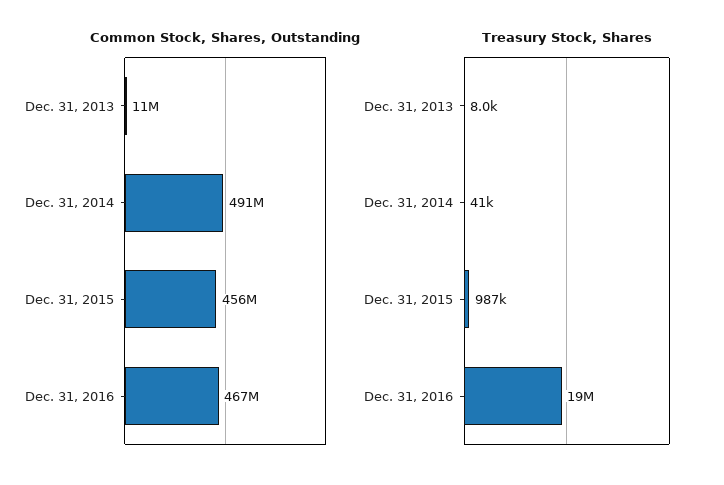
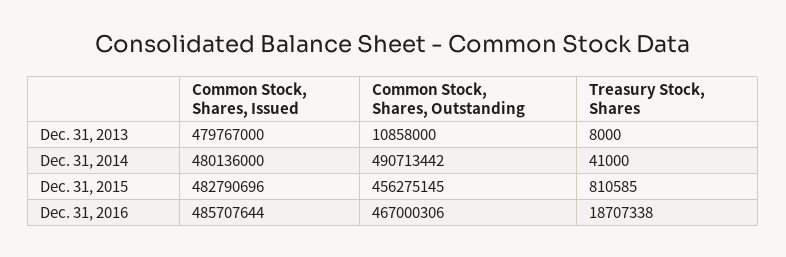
Treasury Stock, Shares, Dec. 31, 2015: 987000 -> 810585
Common Stock, Shares, Issued, Dec. 31, 2013: none -> 479767000
Common Stock, Shares, Issued, Dec. 31, 2014: none -> 480136000
Common Stock, Shares, Issued, Dec. 31, 2015: none -> 482790696
Common Stock, Shares, Issued, Dec. 31, 2016: none -> 485707644

